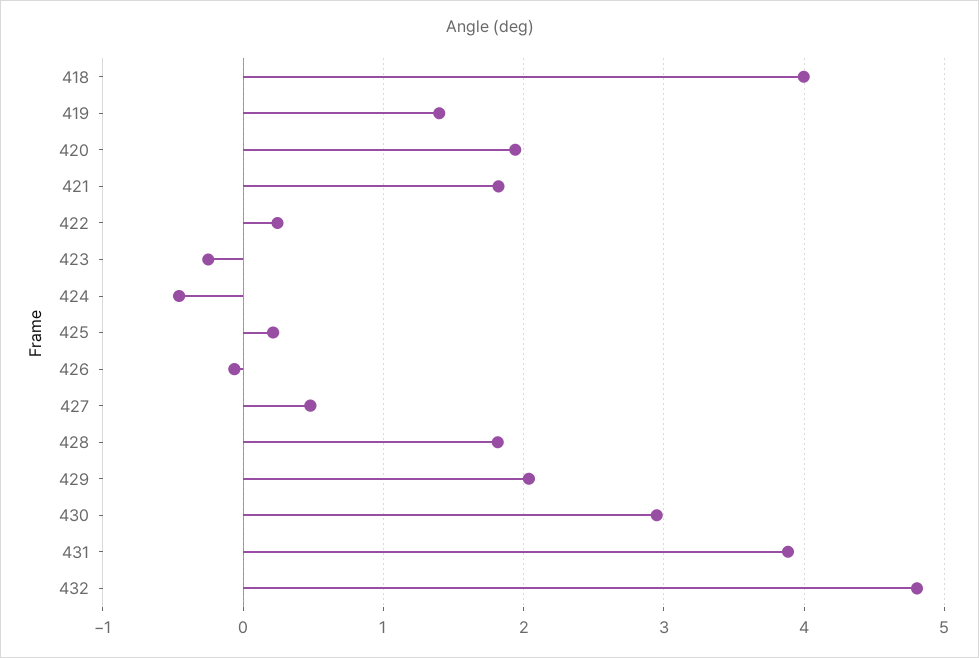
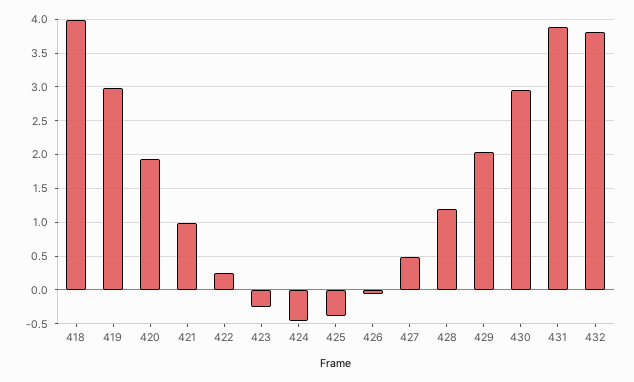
419: 1.4 -> 3
421: 1.8 -> 1
425: 0.2 -> -0.4
428: 1.8 -> 1.2
432: 4.8 -> 3.8

